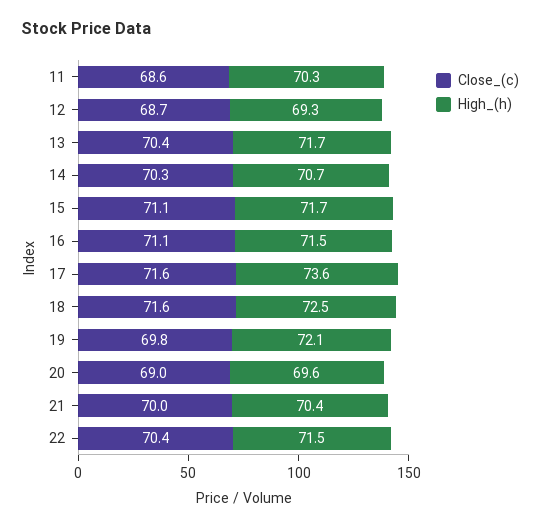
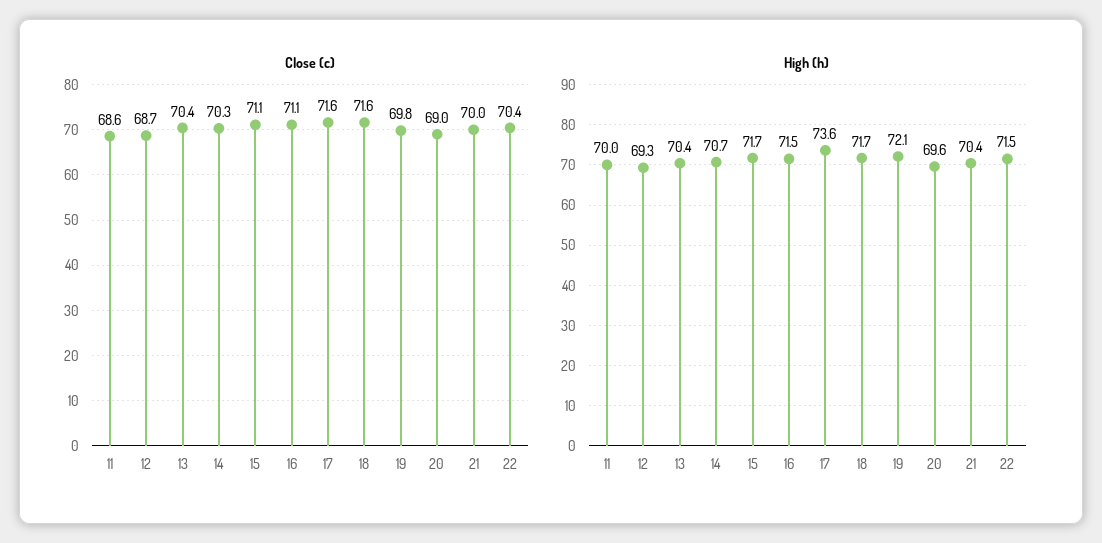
High_(h), 11: 70.3 -> 70
High_(h), 13: 71.7 -> 70.4
High_(h), 18: 72.5 -> 71.7

